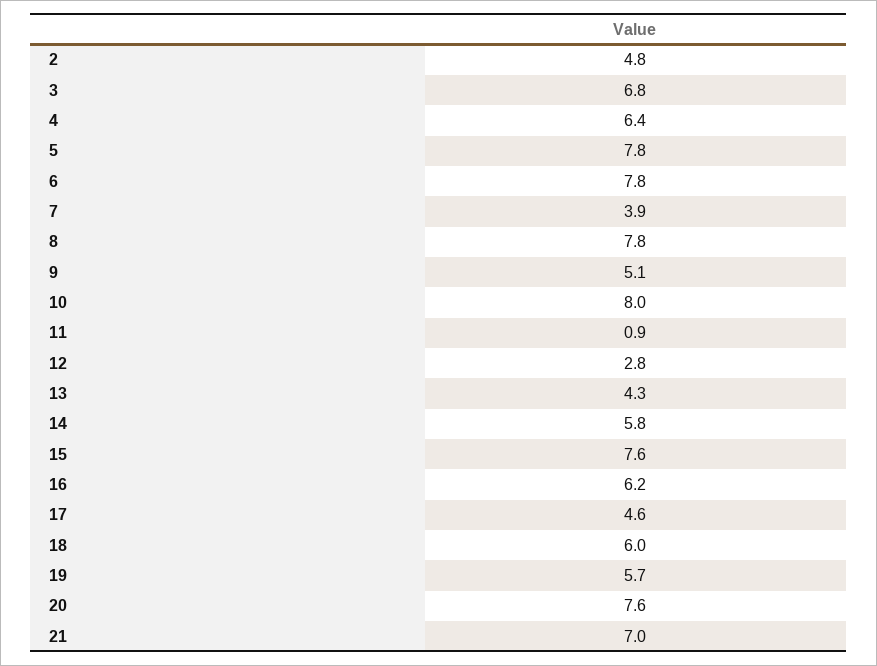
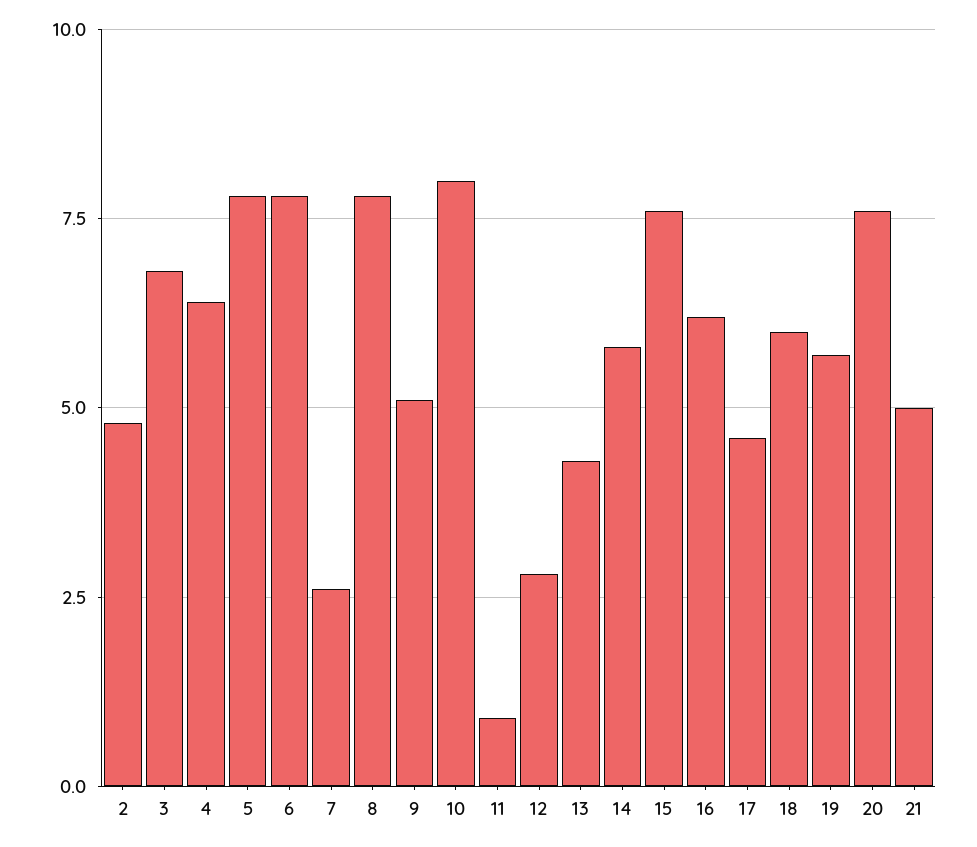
7: 3.9 -> 2.5
21: 7 -> 5

